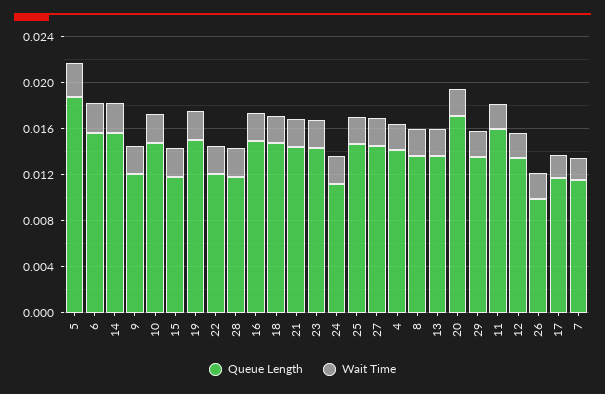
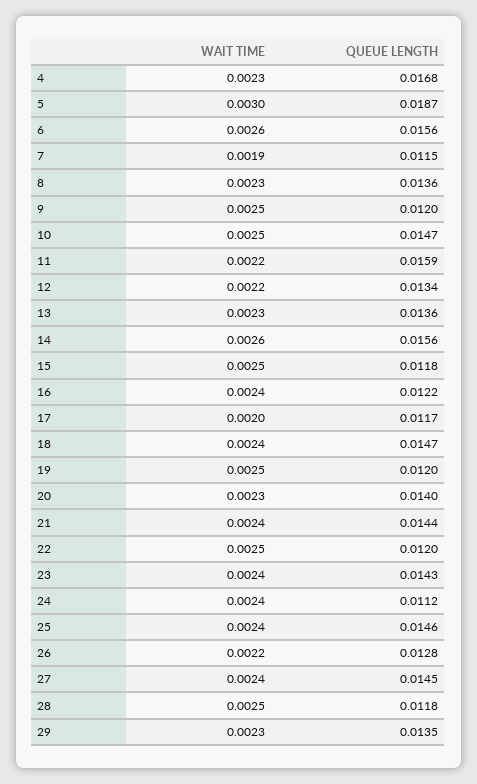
Queue Length, 19: 0.015 -> 0.012
Queue Length, 16: 0.015 -> 0.0122
Queue Length, 4: 0.014 -> 0.0168
Queue Length, 20: 0.017 -> 0.014
Queue Length, 26: 0.01 -> 0.0128

